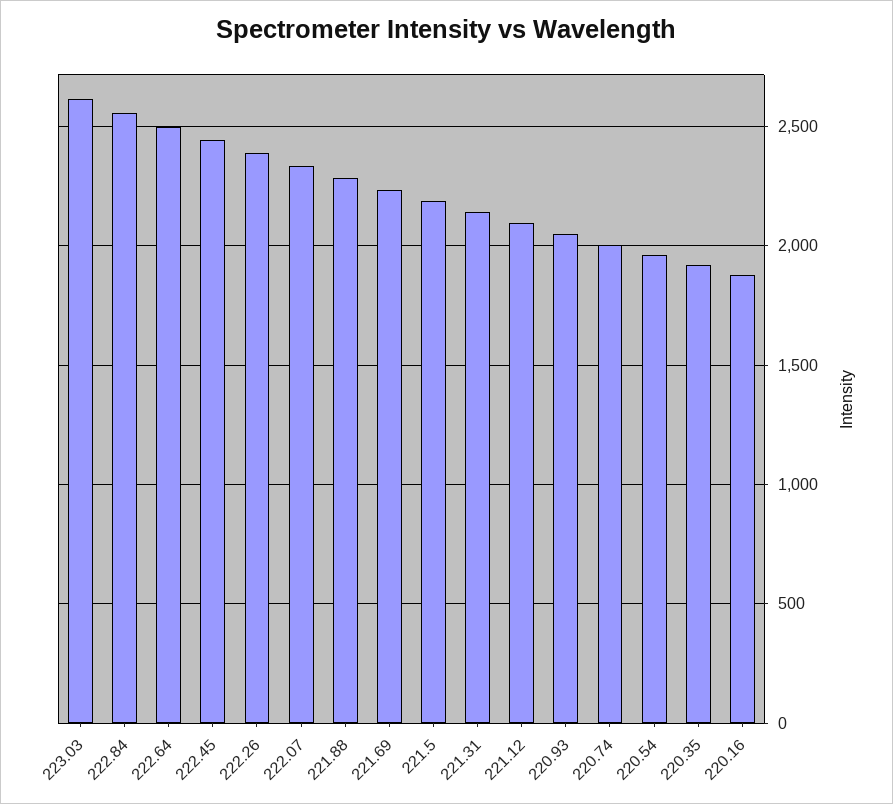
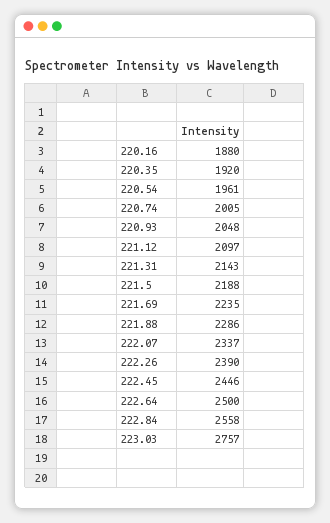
223.03: 2600 -> 2757

